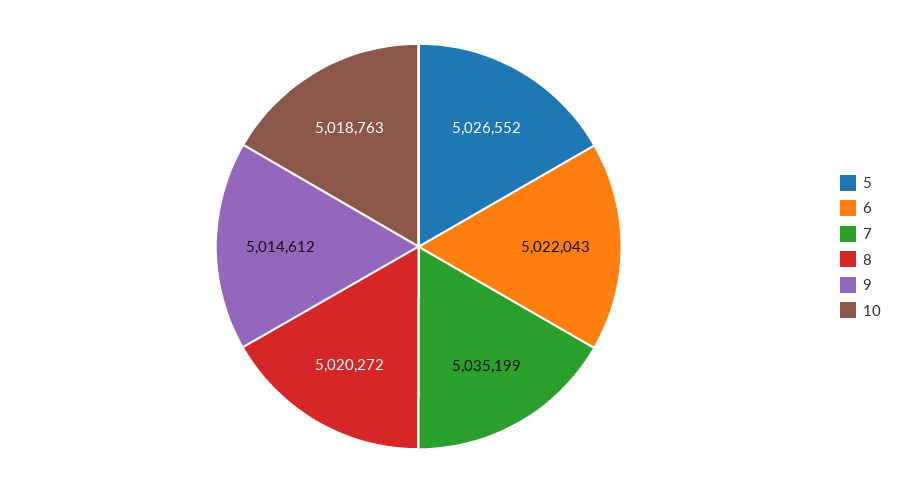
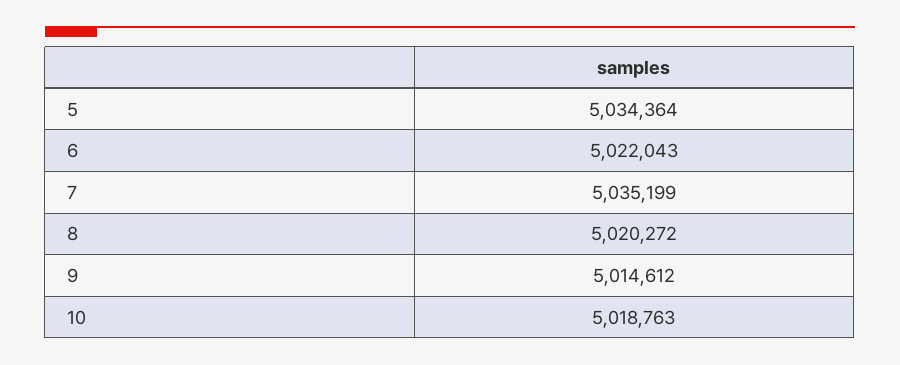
5: 5026552 -> 5034364

